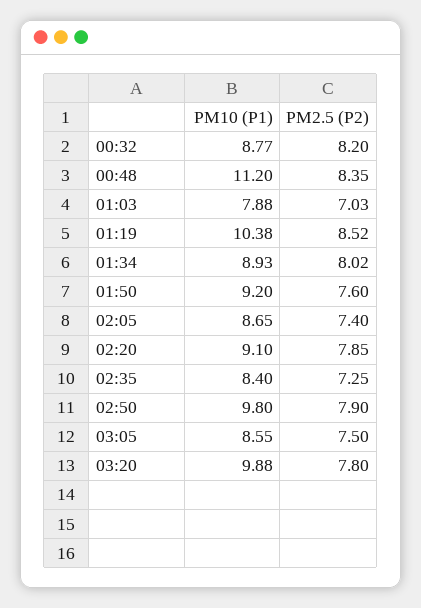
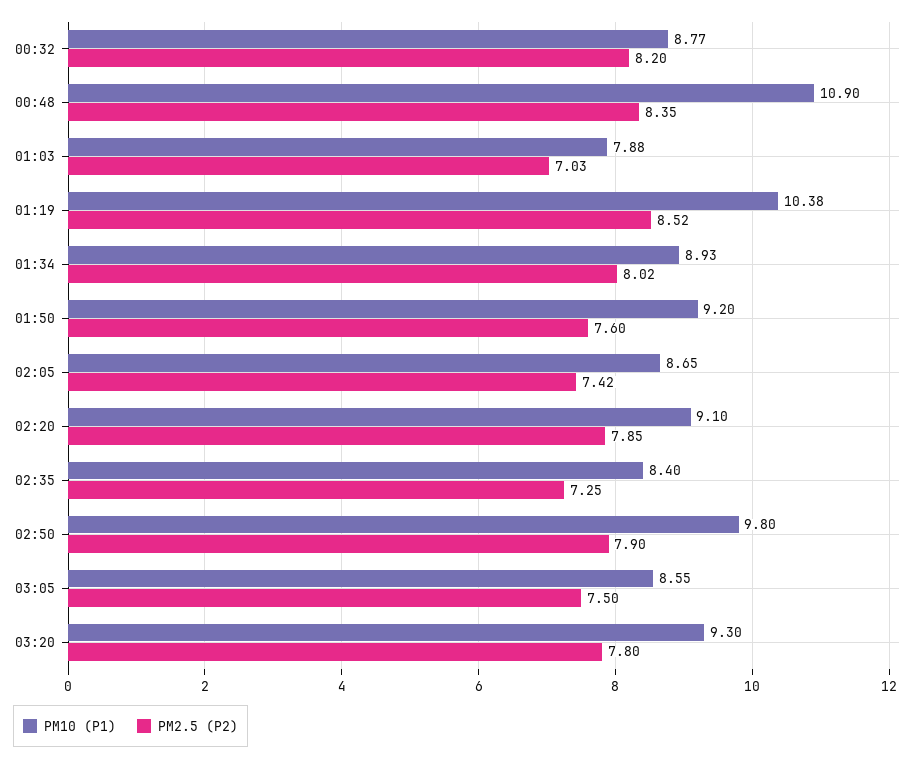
PM10 (P1), 00:48: 11.2 -> 10.9
PM2.5 (P2), 02:05: 7.4 -> 7.42
PM10 (P1), 03:20: 9.88 -> 9.3

